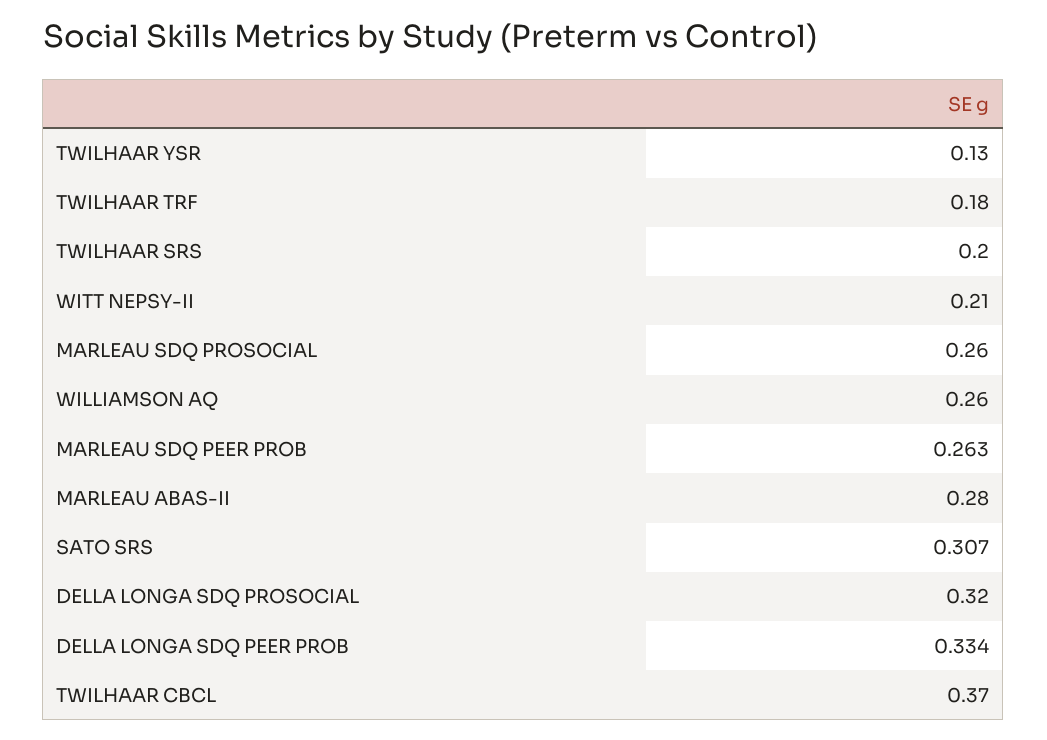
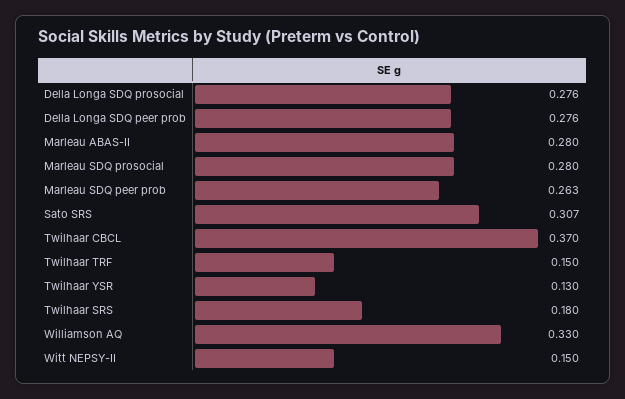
TWILHAAR TRF: 0.18 -> 0.15
TWILHAAR SRS: 0.2 -> 0.18
WITT NEPSY-II: 0.21 -> 0.15
MARLEAU SDQ PROSOCIAL: 0.26 -> 0.28
WILLIAMSON AQ: 0.26 -> 0.33
DELLA LONGA SDQ PROSOCIAL: 0.32 -> 0.276
DELLA LONGA SDQ PEER PROB: 0.334 -> 0.276

